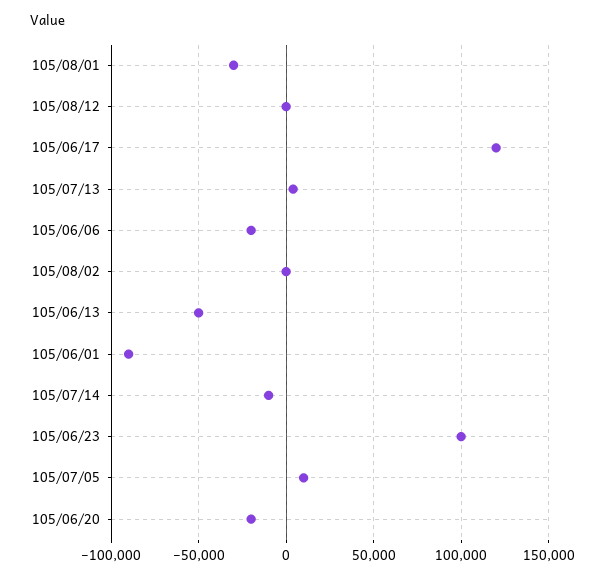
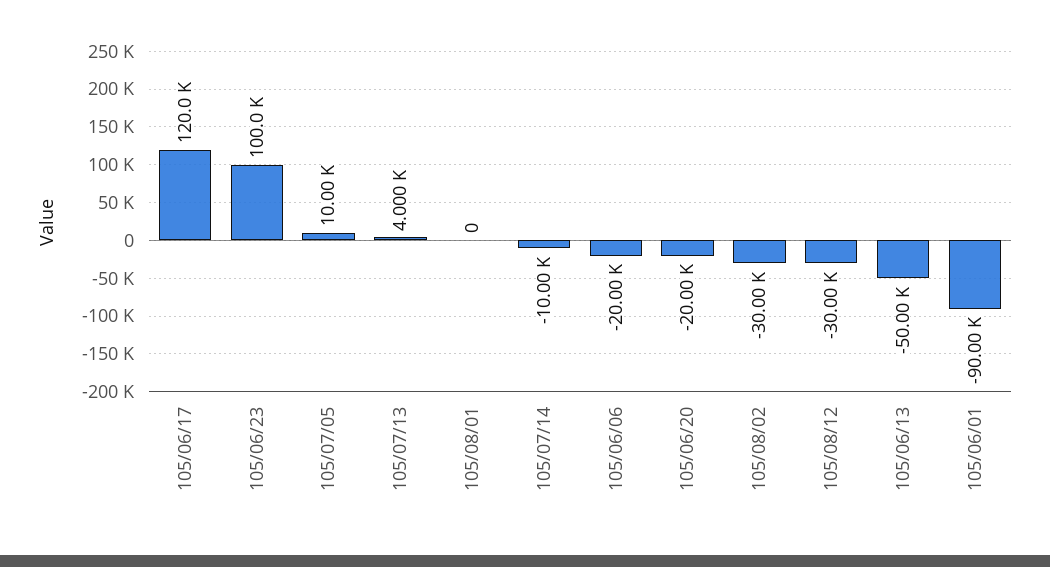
105/08/01: -30000 -> 0
105/08/12: 0 -> -30000
105/08/02: 0 -> -30000

